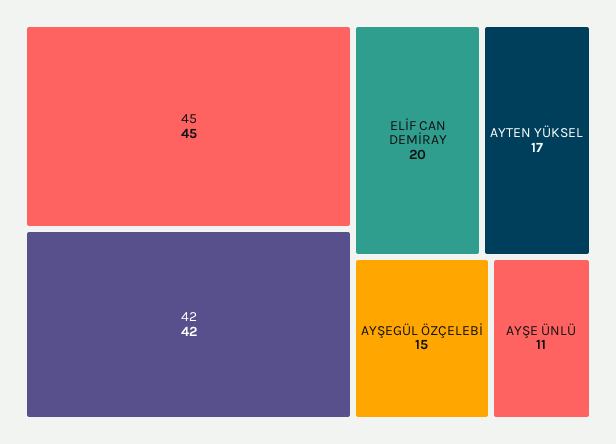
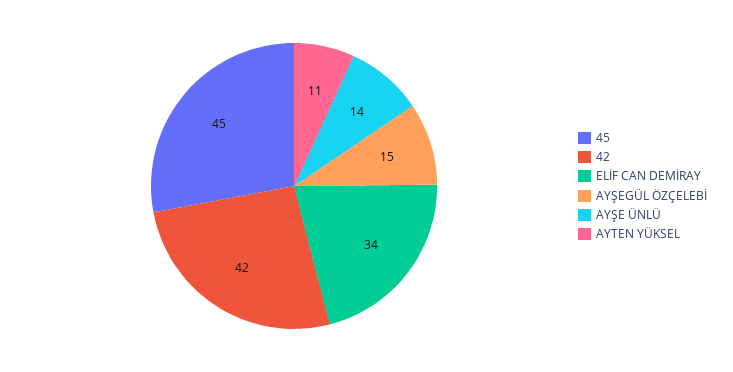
ELİF CAN DEMİRAY: 20 -> 34
AYTEN YÜKSEL: 17 -> 11
AYŞE ÜNLÜ: 11 -> 14

